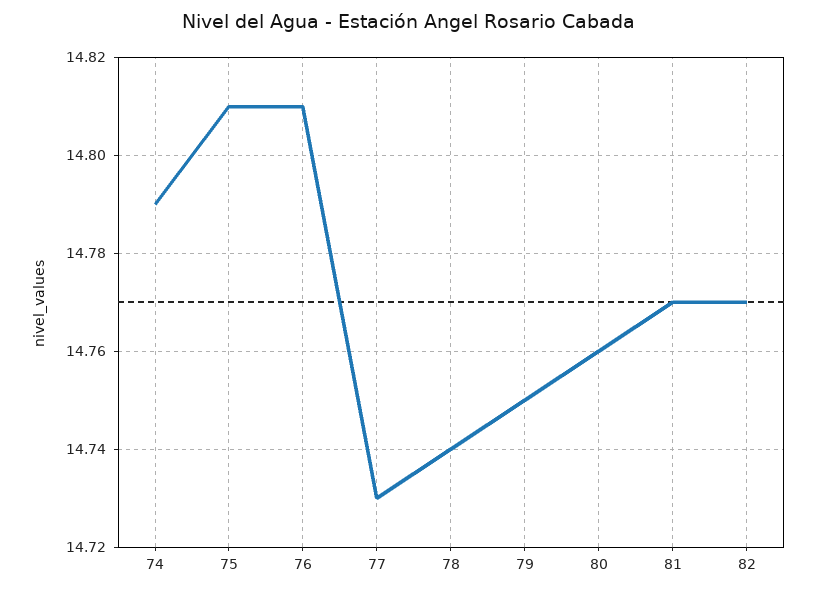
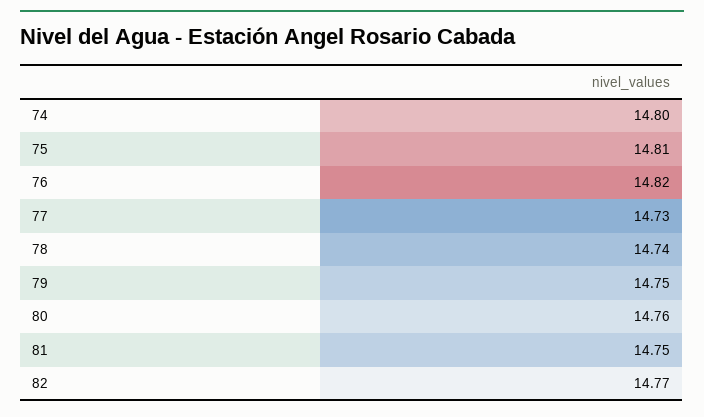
74: 14.79 -> 14.8
76: 14.81 -> 14.82
81: 14.77 -> 14.75

